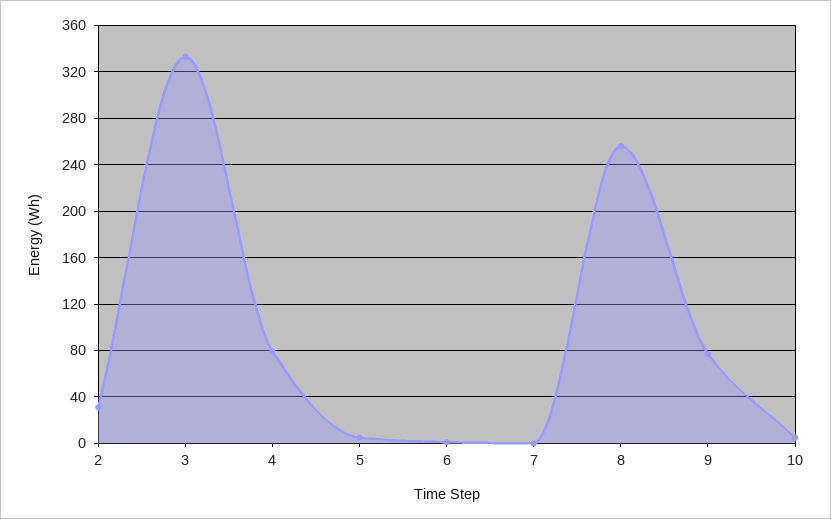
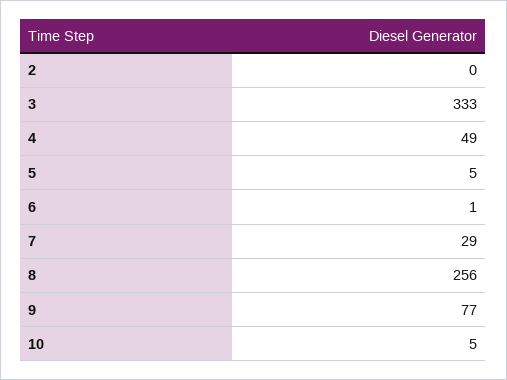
2: 30 -> 0
4: 80 -> 49
7: 0 -> 29

